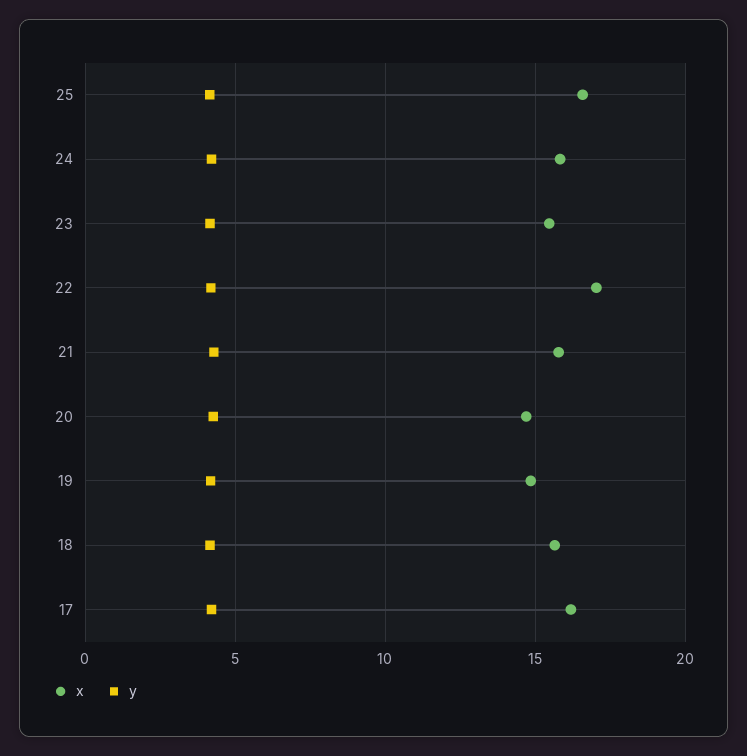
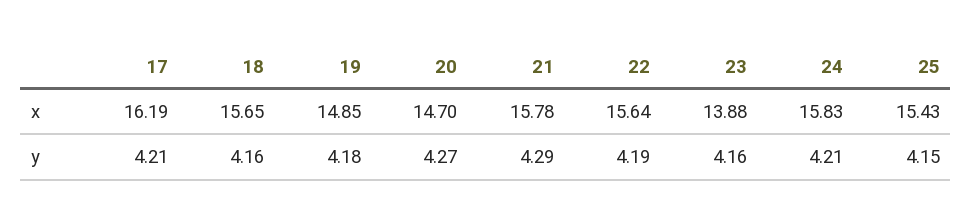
x, 25: 16.5 -> 15.43
x, 23: 15.5 -> 13.88
x, 22: 17 -> 15.64

